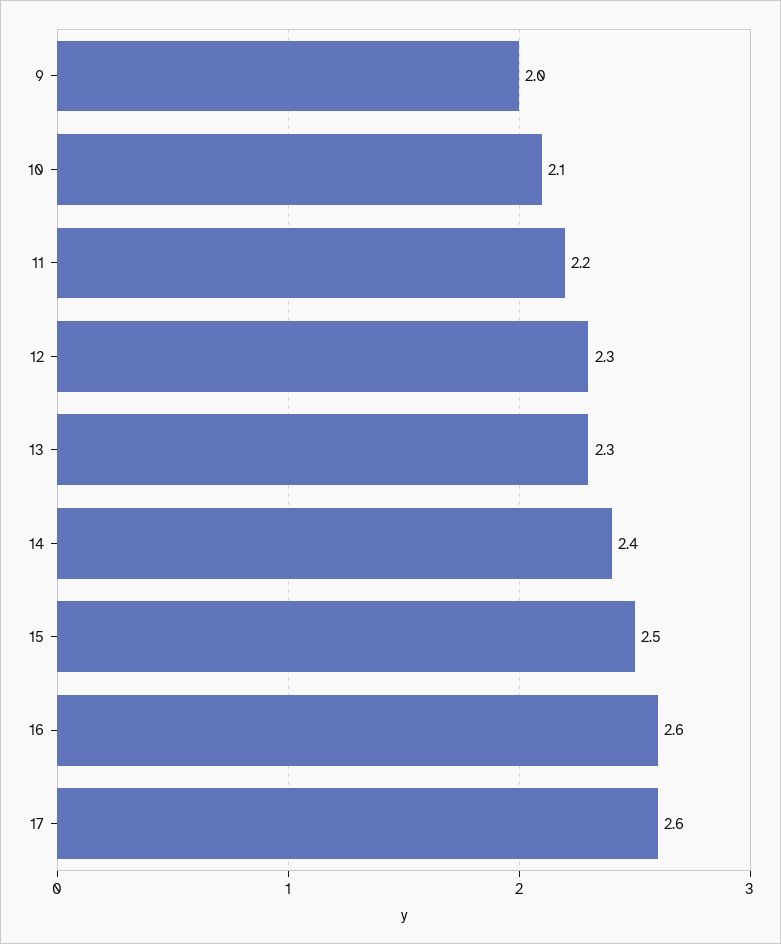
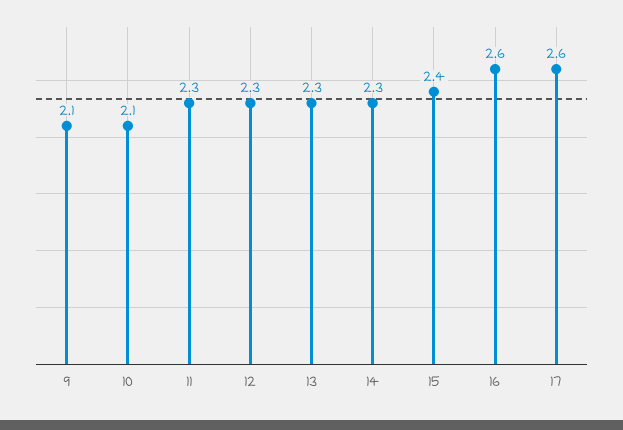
9: 2 -> 2.1
11: 2.2 -> 2.3
14: 2.4 -> 2.3
15: 2.5 -> 2.4

